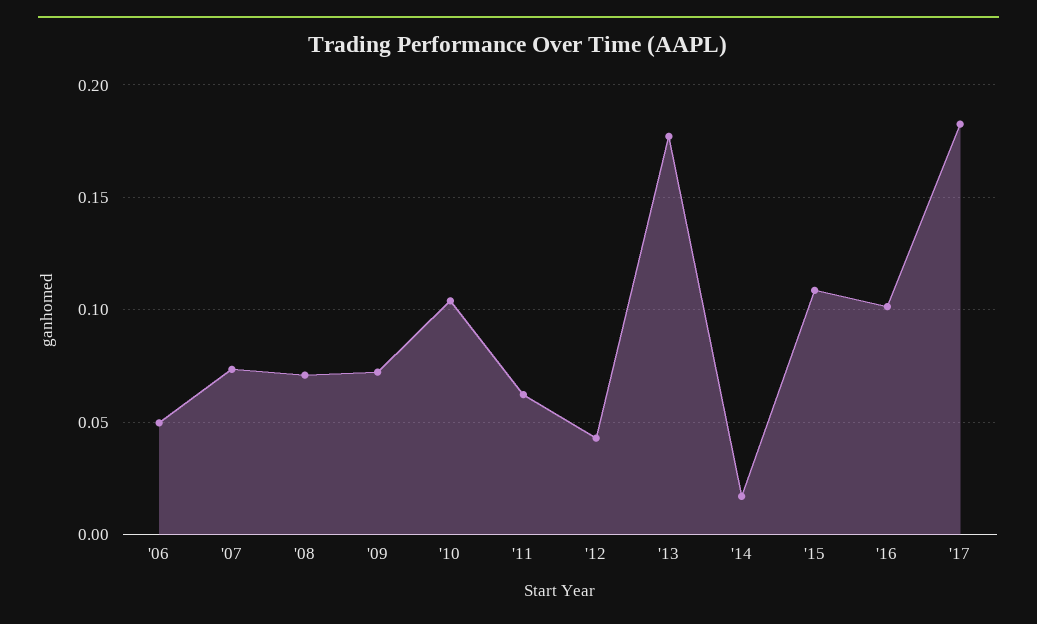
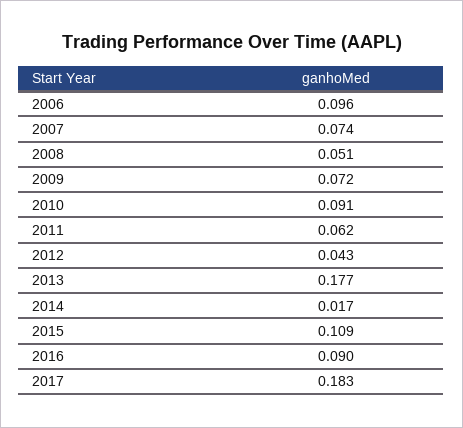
'06: 0.05 -> 0.096
'08: 0.07 -> 0.051
'10: 0.105 -> 0.091
'16: 0.1 -> 0.09

